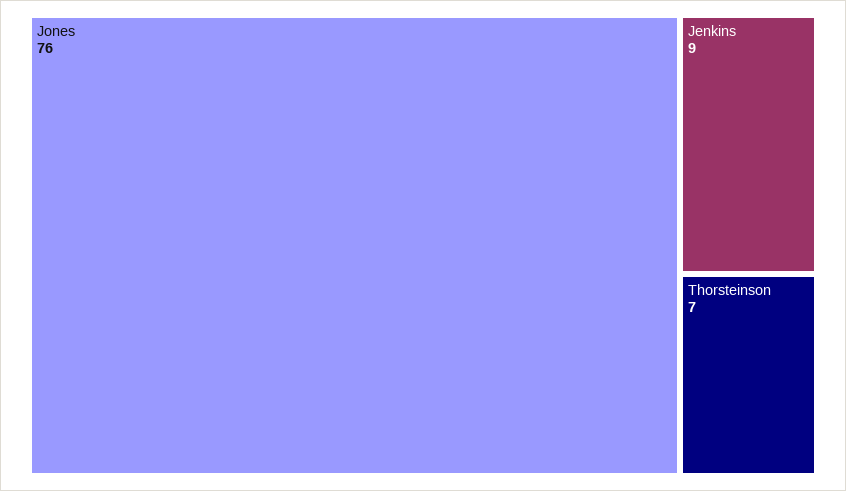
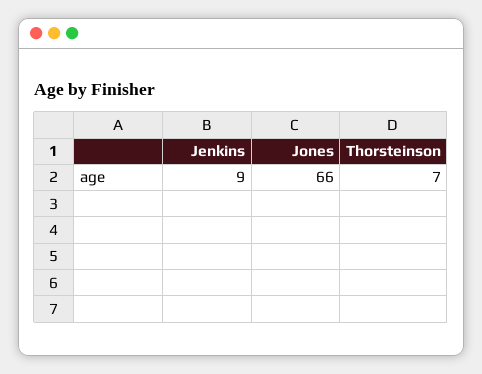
Jones: 76 -> 66

